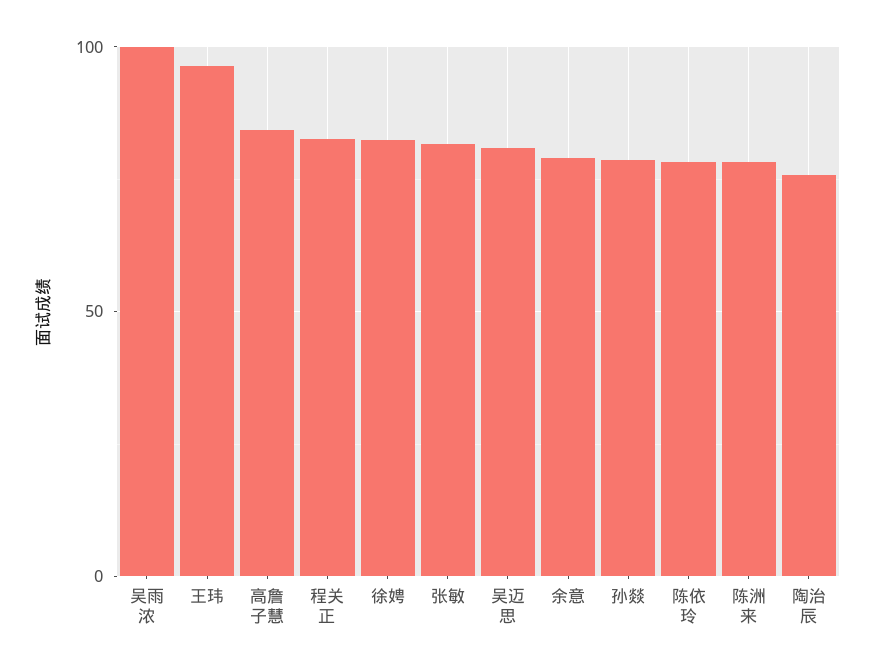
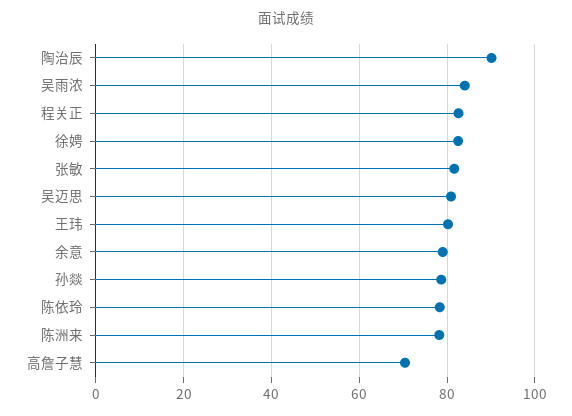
吴雨浓: 100 -> 84
王玮: 95 -> 80
高詹子慧: 85 -> 70
陶治辰: 75 -> 90

